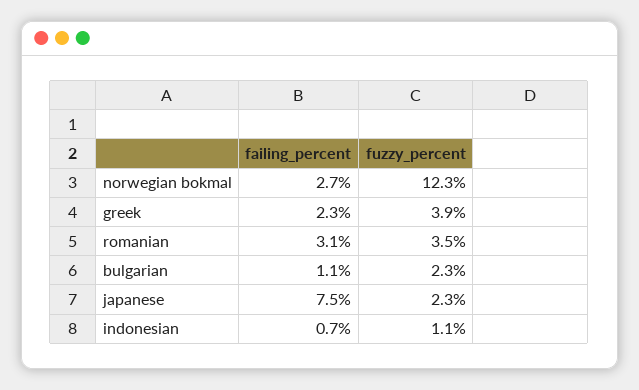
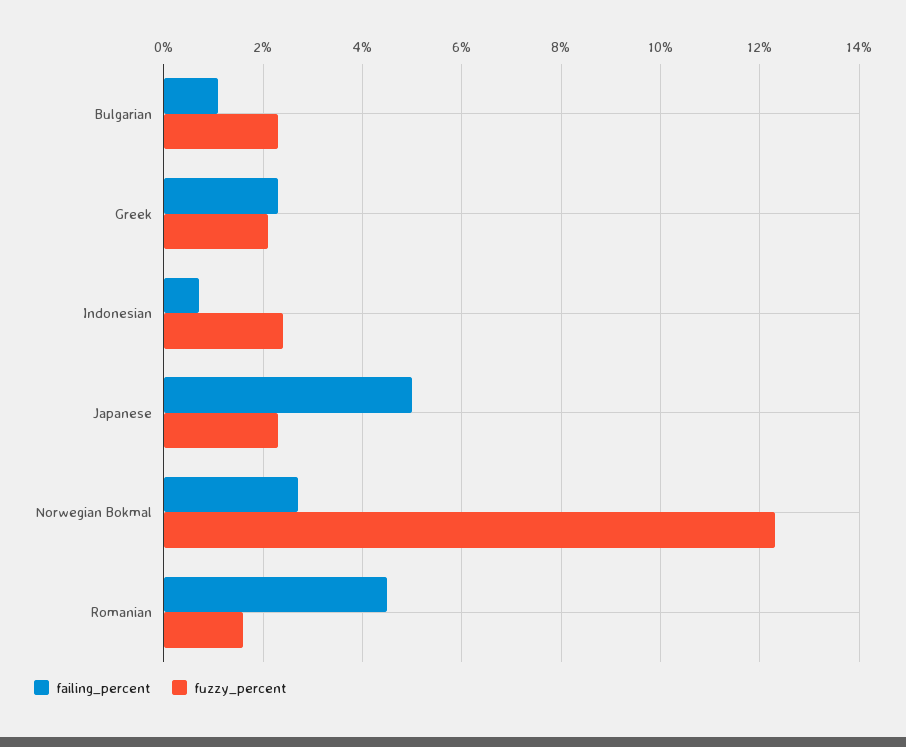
fuzzy_percent, greek: 3.9 -> 2
failing_percent, romanian: 3.1 -> 4.5
fuzzy_percent, romanian: 3.5 -> 1.5
failing_percent, japanese: 7.5 -> 5
fuzzy_percent, indonesian: 1.1 -> 2.5

